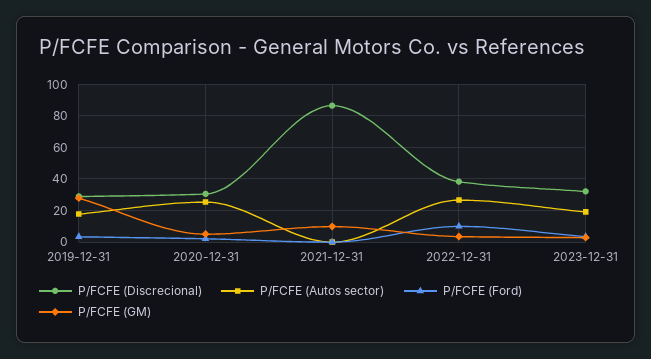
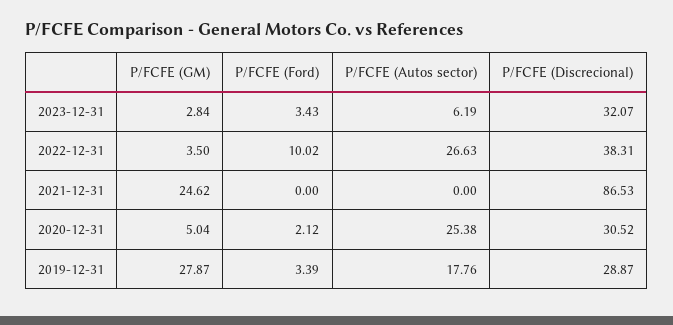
P/FCFE (GM), 2021-12-31: 10 -> 24.62
P/FCFE (Autos sector), 2023-12-31: 20 -> 6.19

